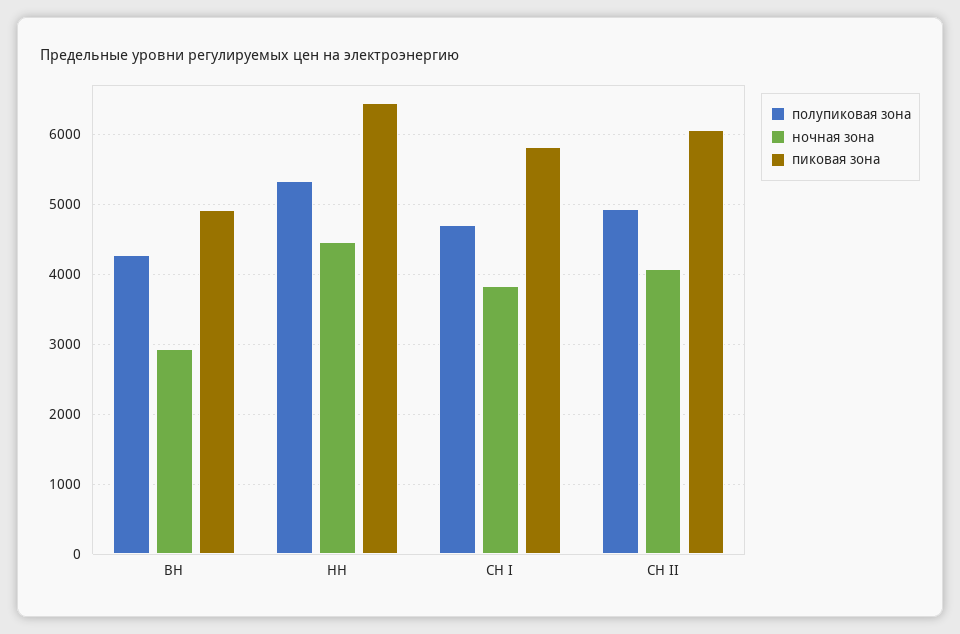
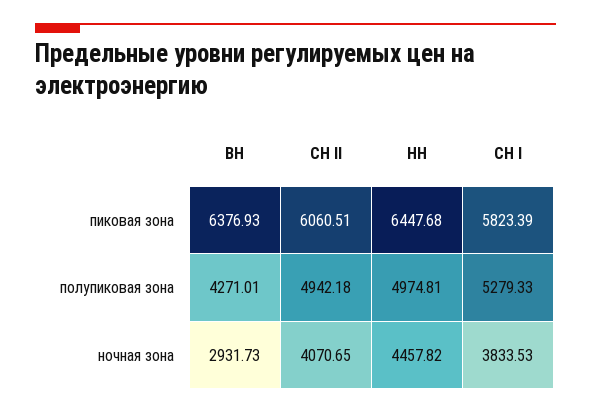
пиковая зона, ВН: 4900 -> 6376.93
полупиковая зона, НН: 5300 -> 4974.81
полупиковая зона, СН I: 4700 -> 5279.33

